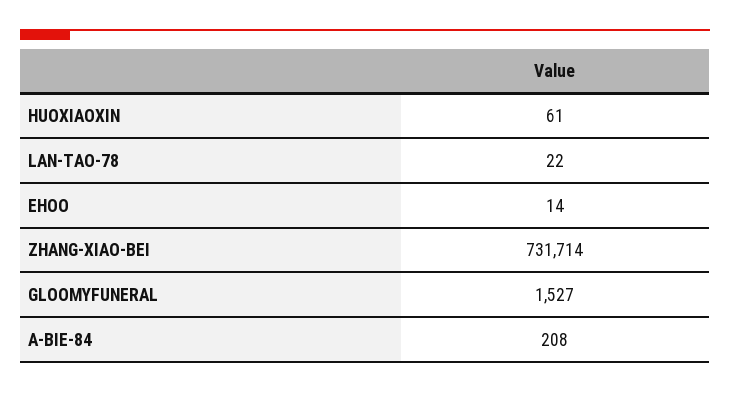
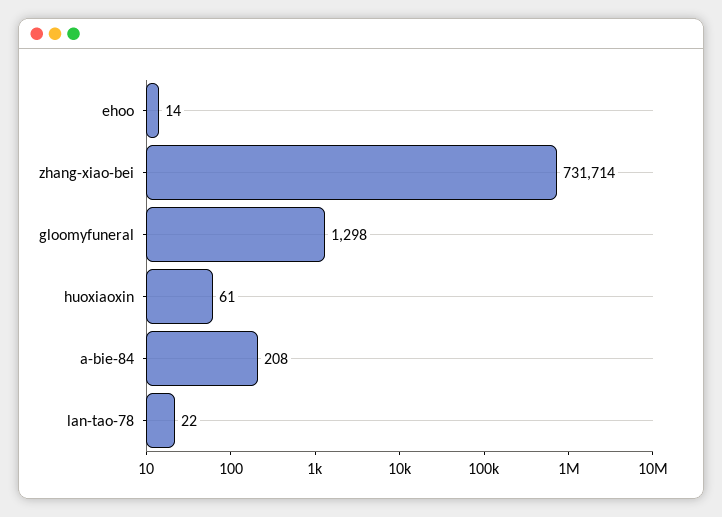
GLOOMYFUNERAL: 1527 -> 1298

